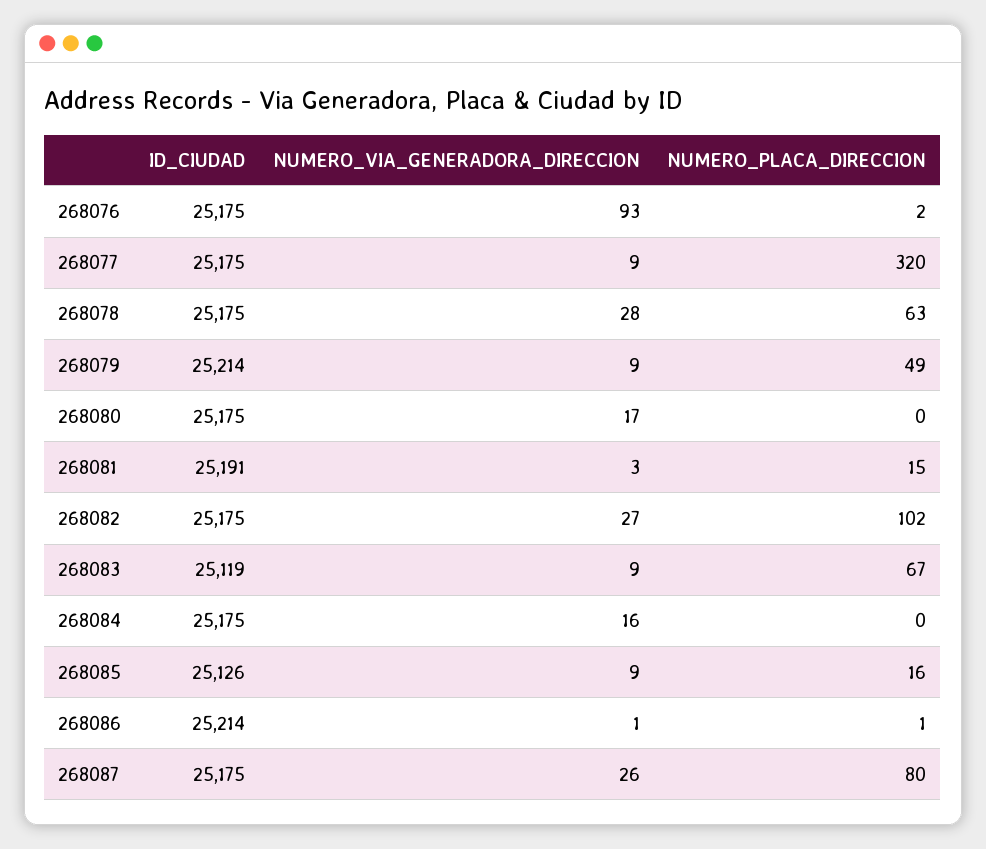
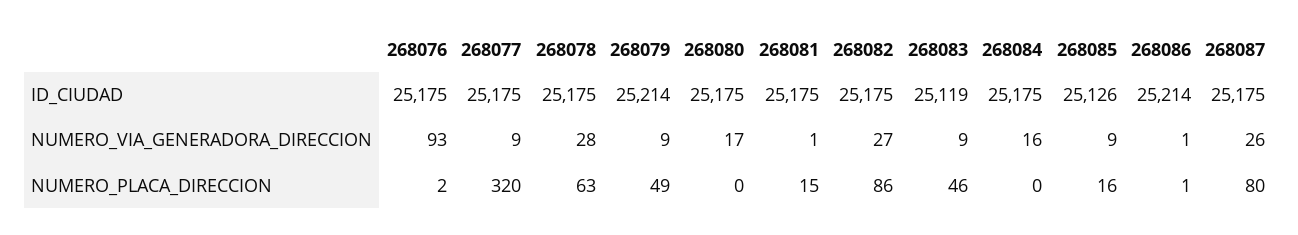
ID_CIUDAD, 268081: 25191 -> 25175
NUMERO_VIA_GENERADORA_DIRECCION, 268081: 3 -> 1
NUMERO_PLACA_DIRECCION, 268082: 102 -> 86
NUMERO_PLACA_DIRECCION, 268083: 67 -> 46

